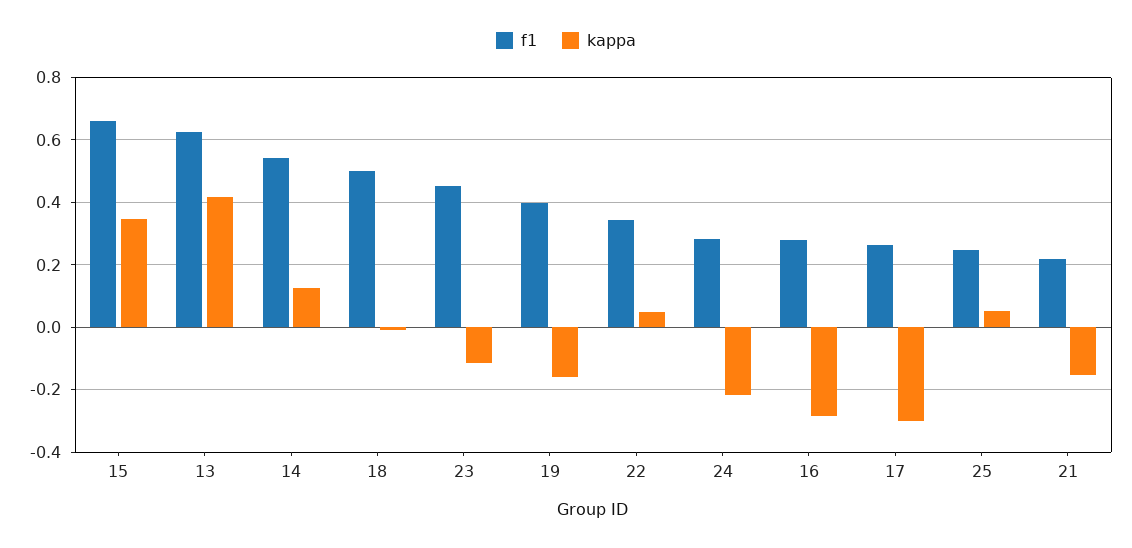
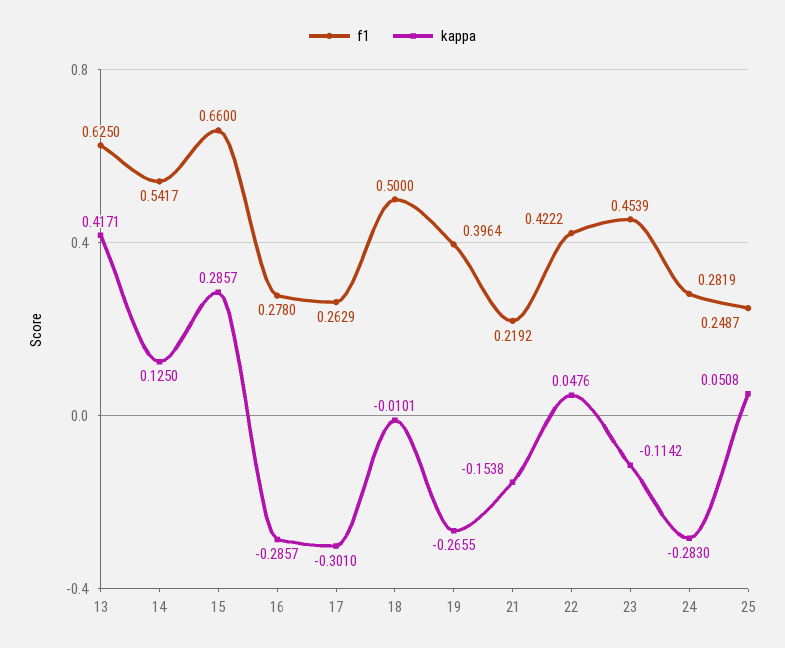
kappa, 15: 0.34 -> 0.2857
kappa, 19: -0.16 -> -0.2655
f1, 22: 0.34 -> 0.4222
kappa, 24: -0.22 -> -0.283

